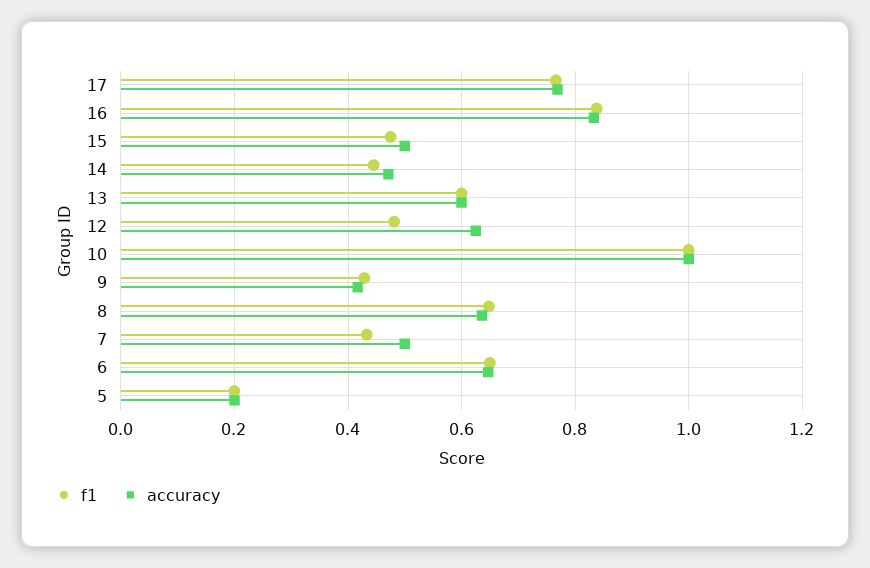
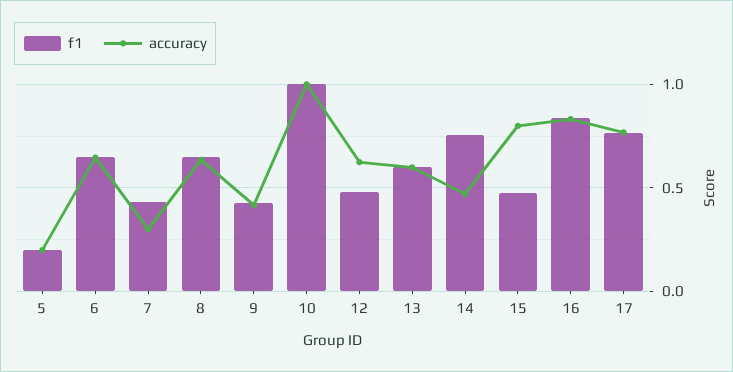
accuracy, 15: 0.5 -> 0.8
f1, 14: 0.44 -> 0.75
accuracy, 7: 0.5 -> 0.3

